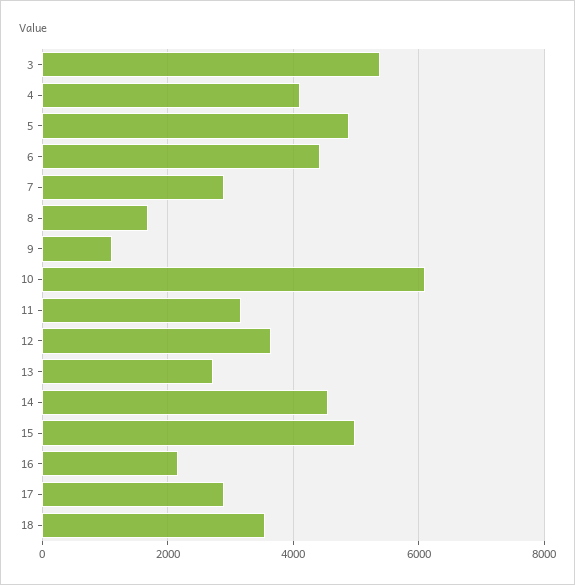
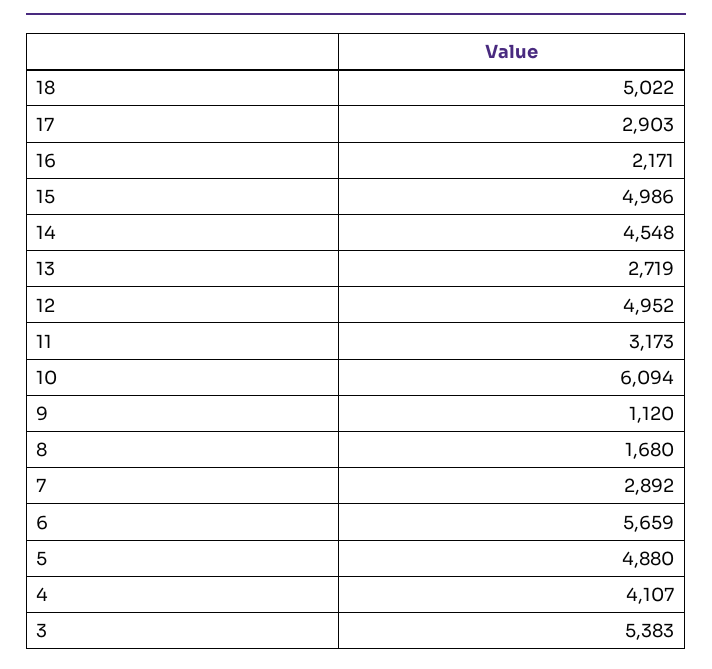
6: 4400 -> 5659
12: 3600 -> 4952
18: 3600 -> 5022

